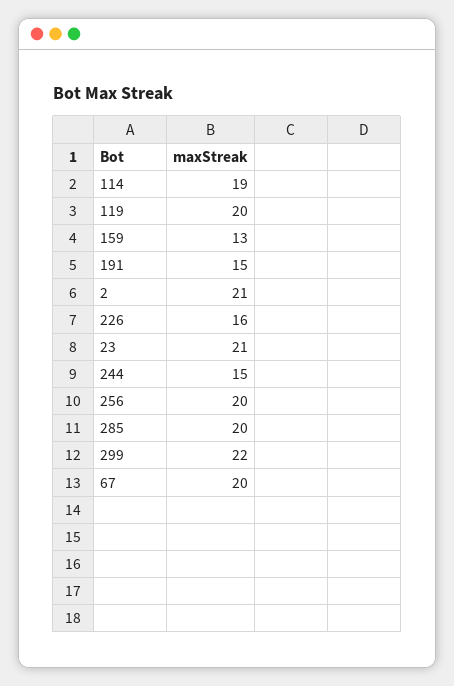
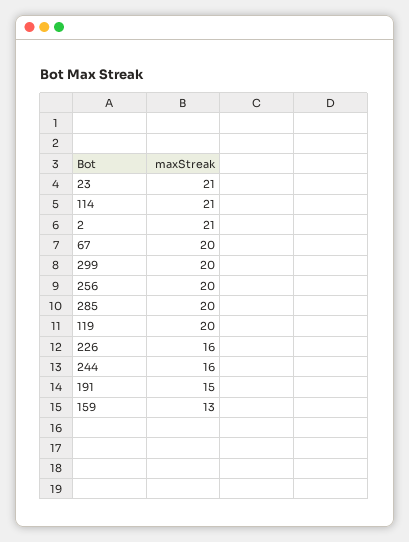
114: 19 -> 21
244: 15 -> 16
299: 22 -> 20

